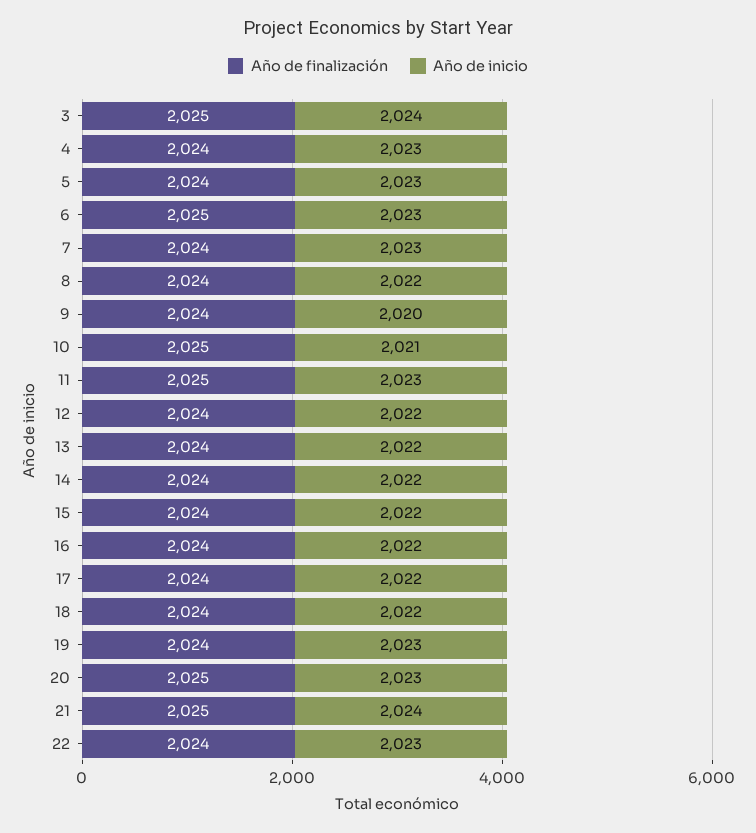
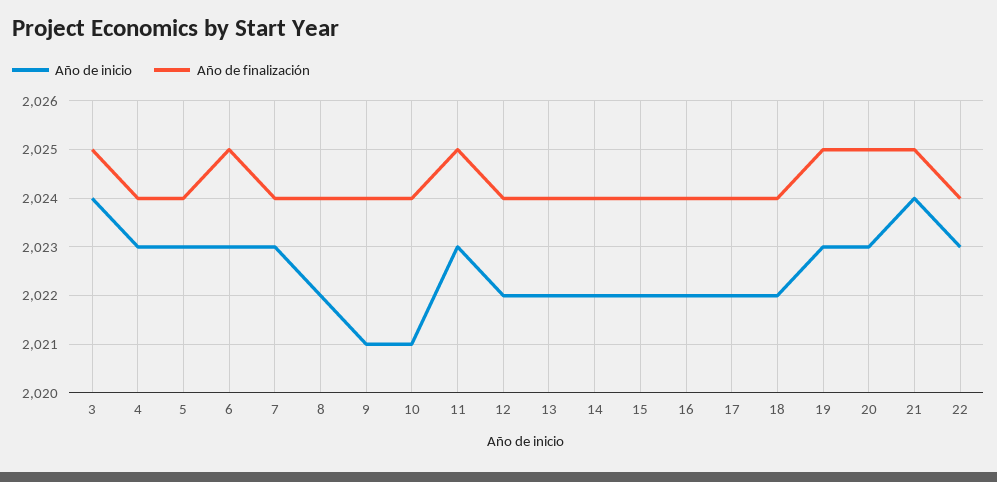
Año de inicio, 9: 2020 -> 2021
Año de finalización, 10: 2025 -> 2024
Año de finalización, 19: 2024 -> 2025

